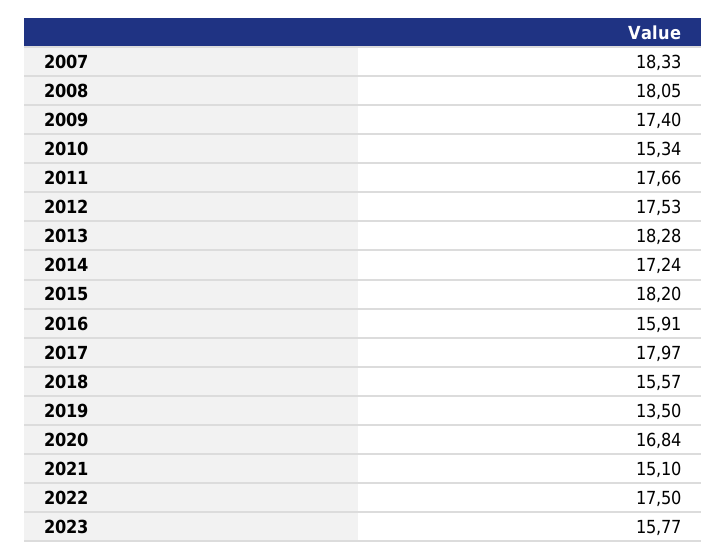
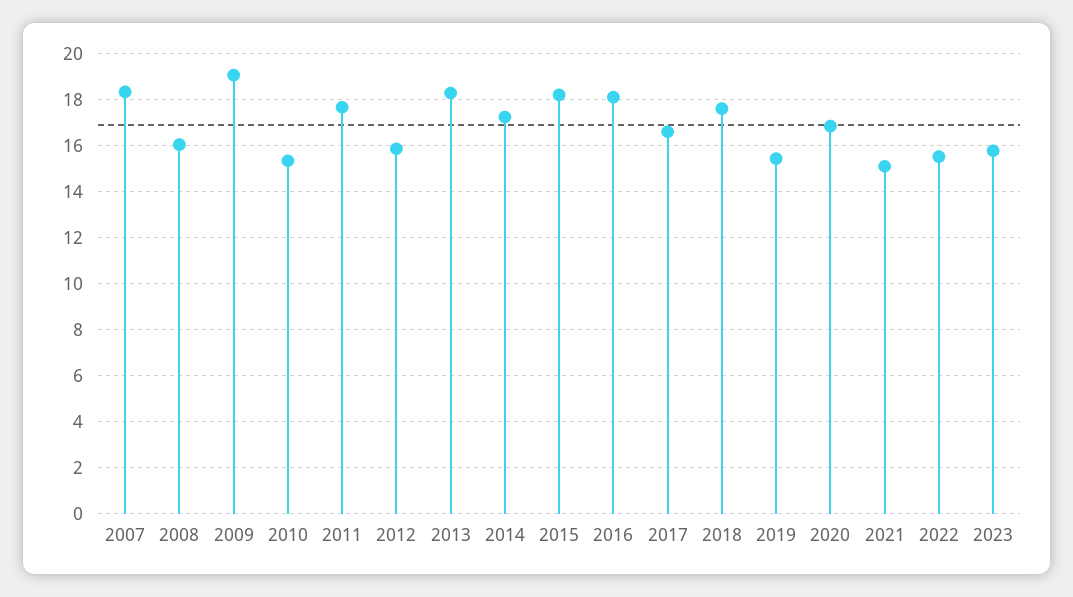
2008: 18.05 -> 16
2009: 17.4 -> 19
2012: 17.53 -> 16
2016: 15.91 -> 18
2017: 17.97 -> 16.5
2018: 15.57 -> 17.5
2019: 13.5 -> 15.5
2022: 17.5 -> 15.5

